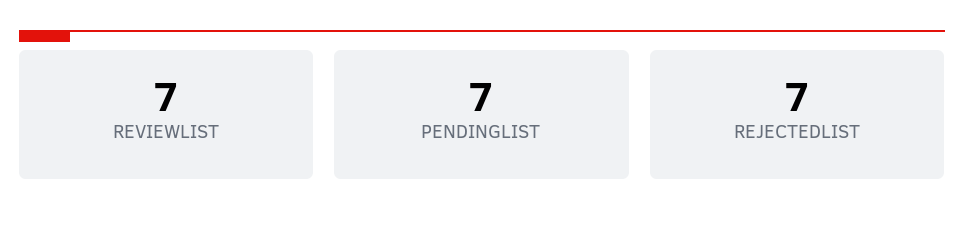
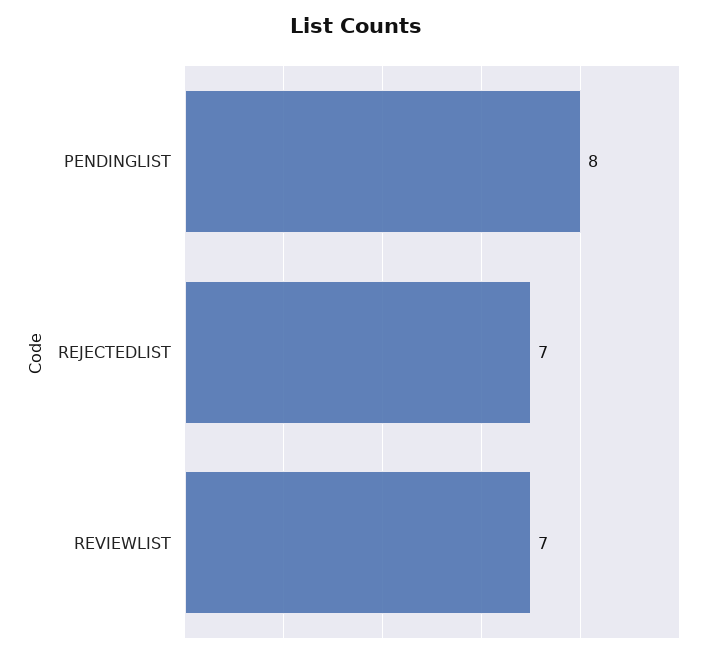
PENDINGLIST: 7 -> 8

